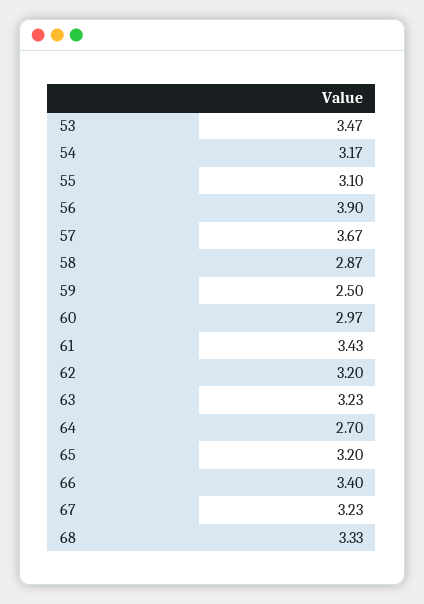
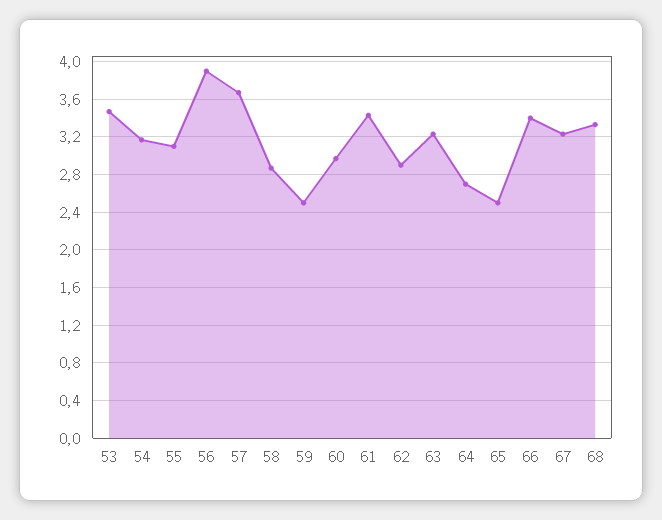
62: 3.2 -> 2.9
65: 3.2 -> 2.5

